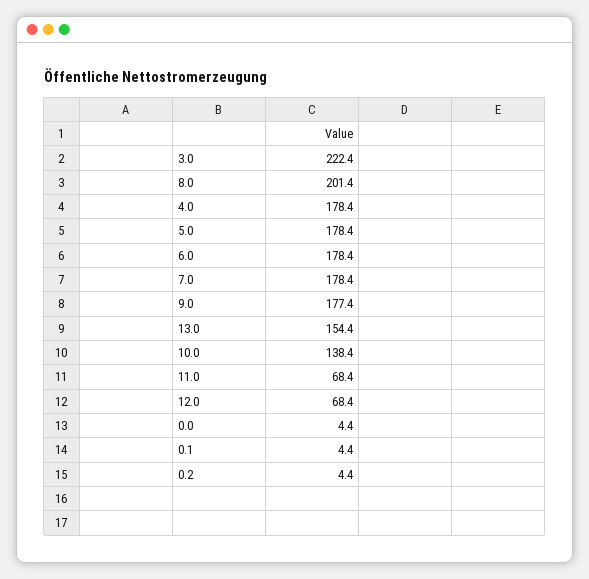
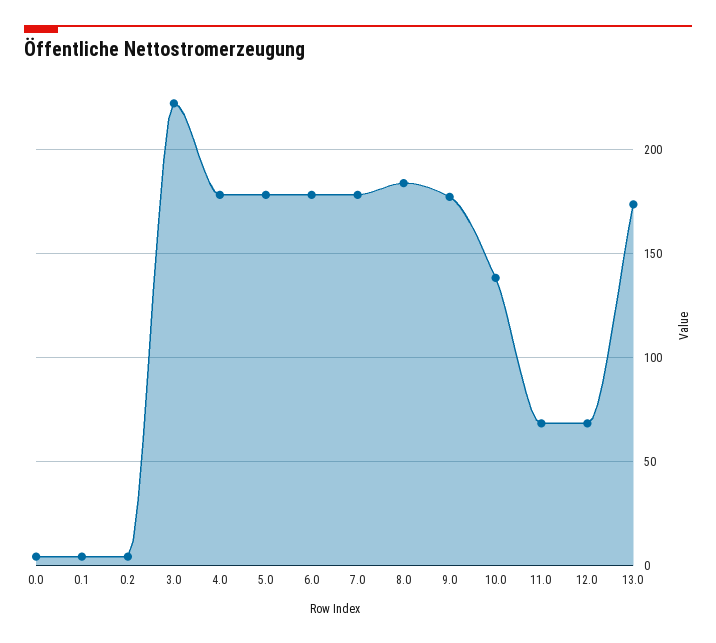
8.0: 201.4 -> 185
13.0: 154.4 -> 175

